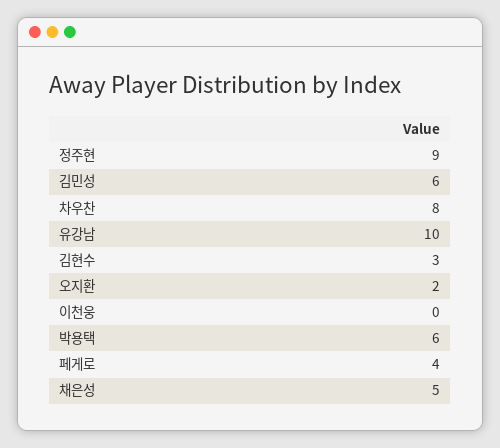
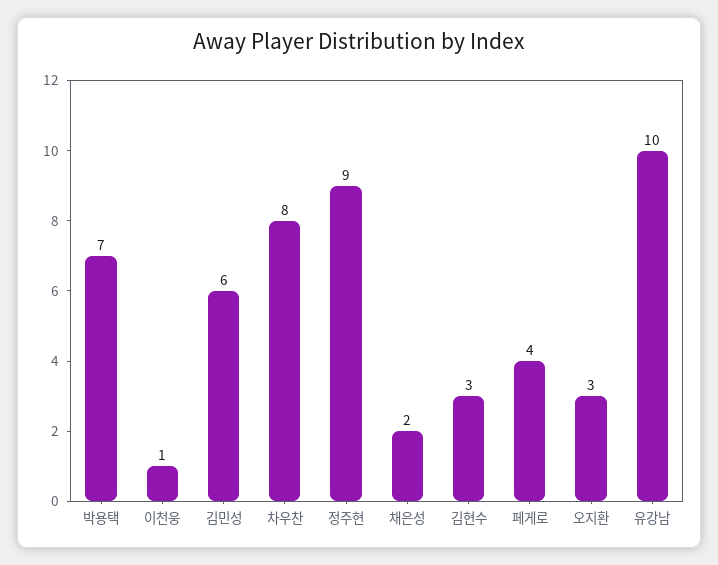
오지환: 2 -> 3
이천웅: 0 -> 1
박용택: 6 -> 7
채은성: 5 -> 2

